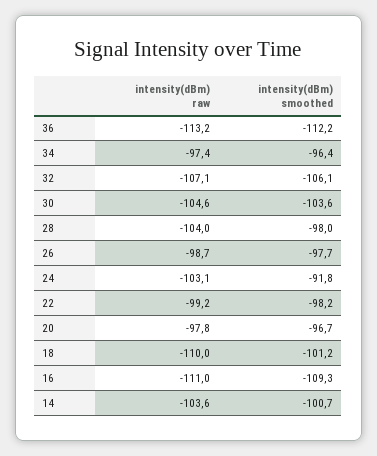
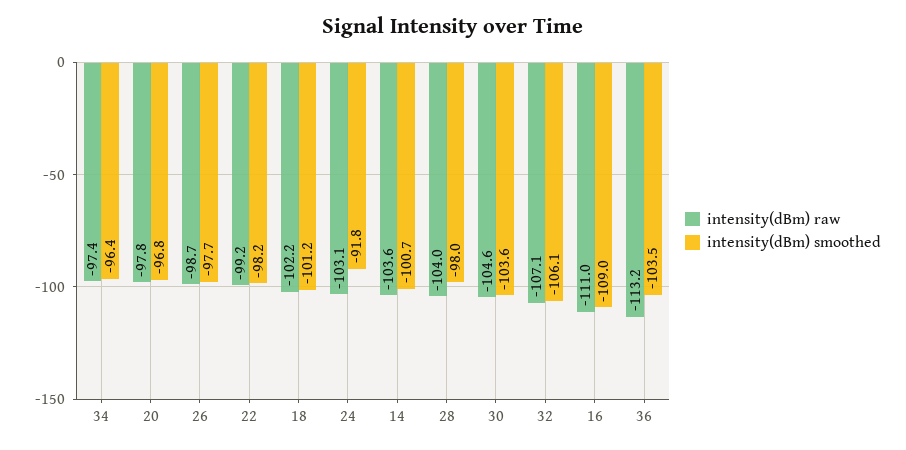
intensity(dBm) smoothed, 36: -112.2 -> -103.5
intensity(dBm) smoothed, 20: -96.7 -> -96.8
intensity(dBm) raw, 18: -110 -> -102.2
intensity(dBm) smoothed, 16: -109.3 -> -109

